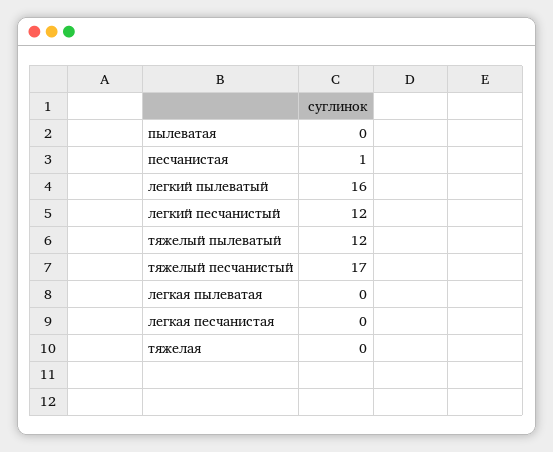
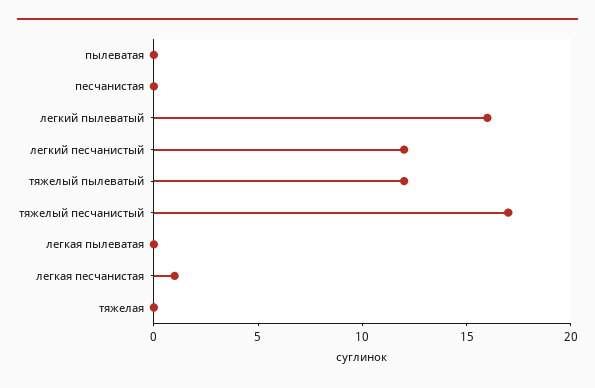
песчанистая: 1 -> 0
легкая песчанистая: 0 -> 1

